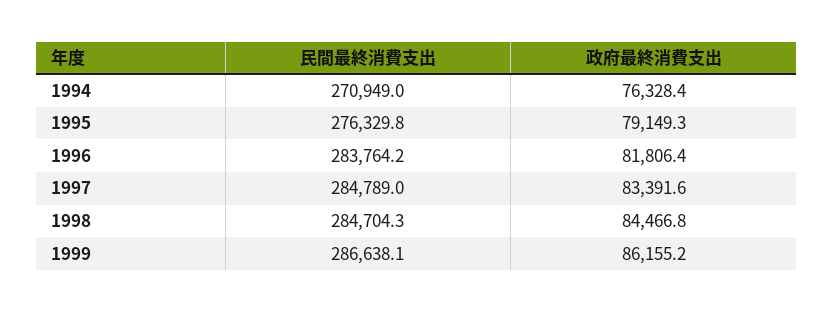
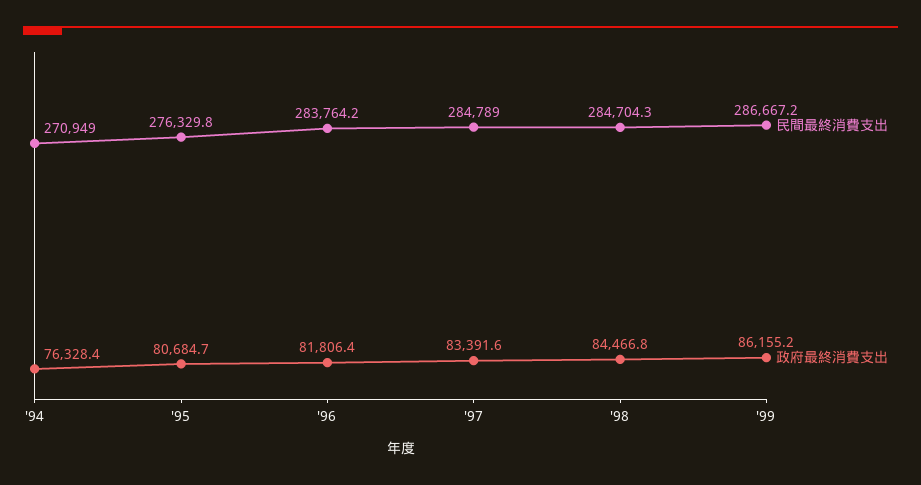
政府最終消費支出, 1995: 79149.3 -> 80684.7
民間最終消費支出, 1999: 286638.1 -> 286667.2

